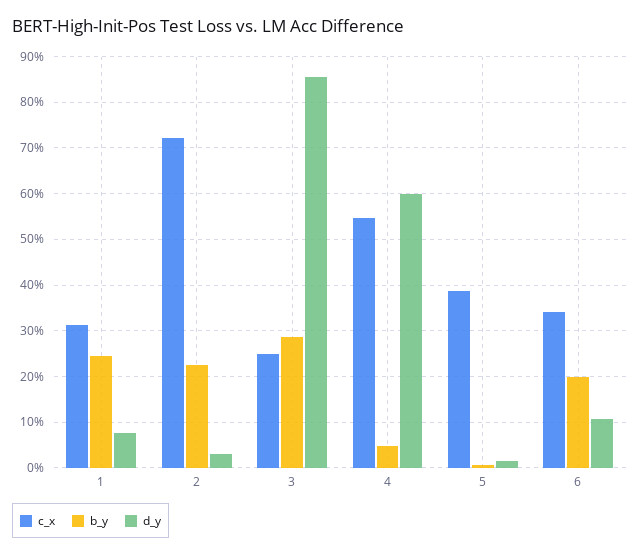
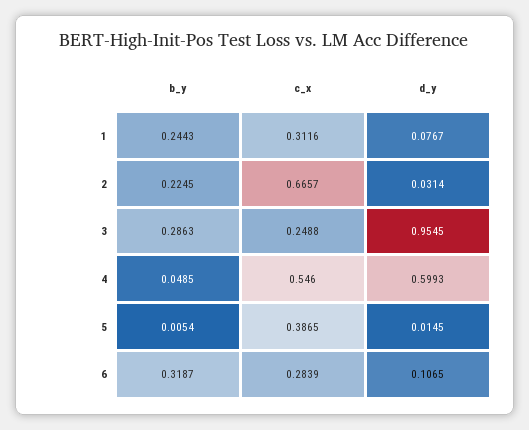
c_x, 2: 0.72 -> 0.6657
d_y, 3: 0.86 -> 0.9545
c_x, 6: 0.34 -> 0.2839
b_y, 6: 0.2 -> 0.3187

